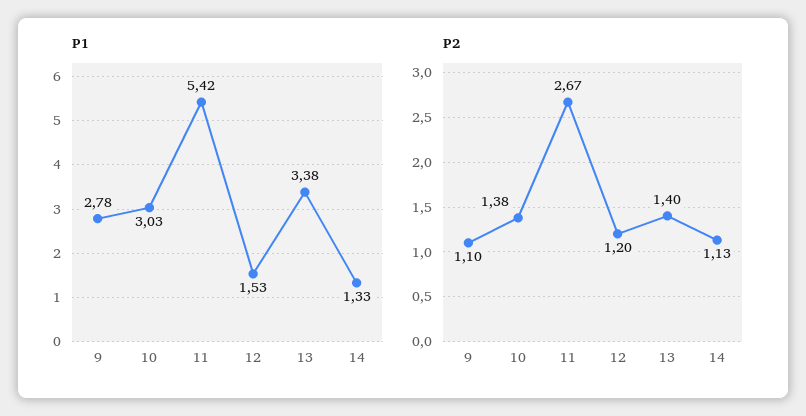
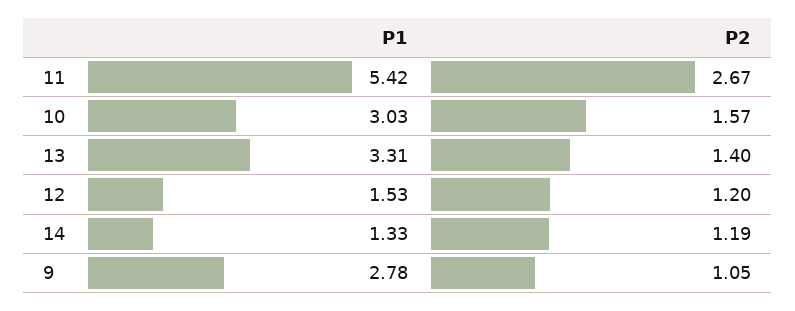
P1, 13: 3.38 -> 3.31
P2, 9: 1.1 -> 1.05
P2, 10: 1.38 -> 1.57
P2, 14: 1.13 -> 1.19

